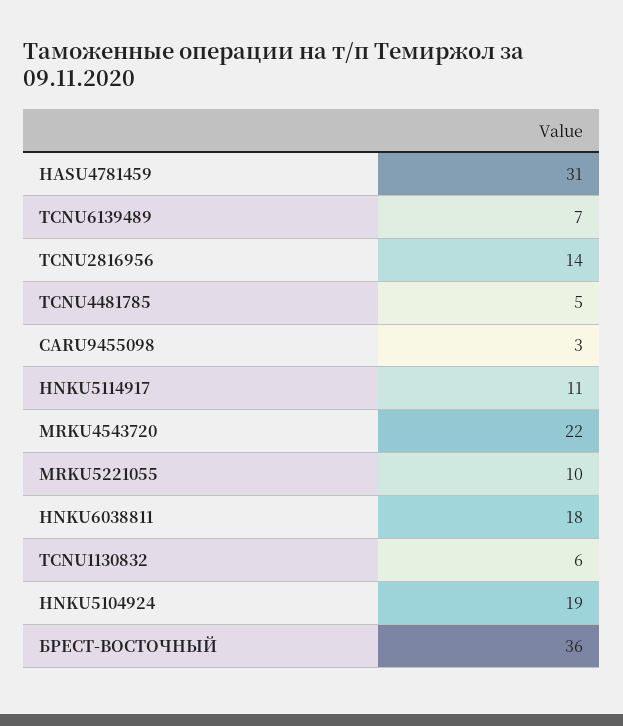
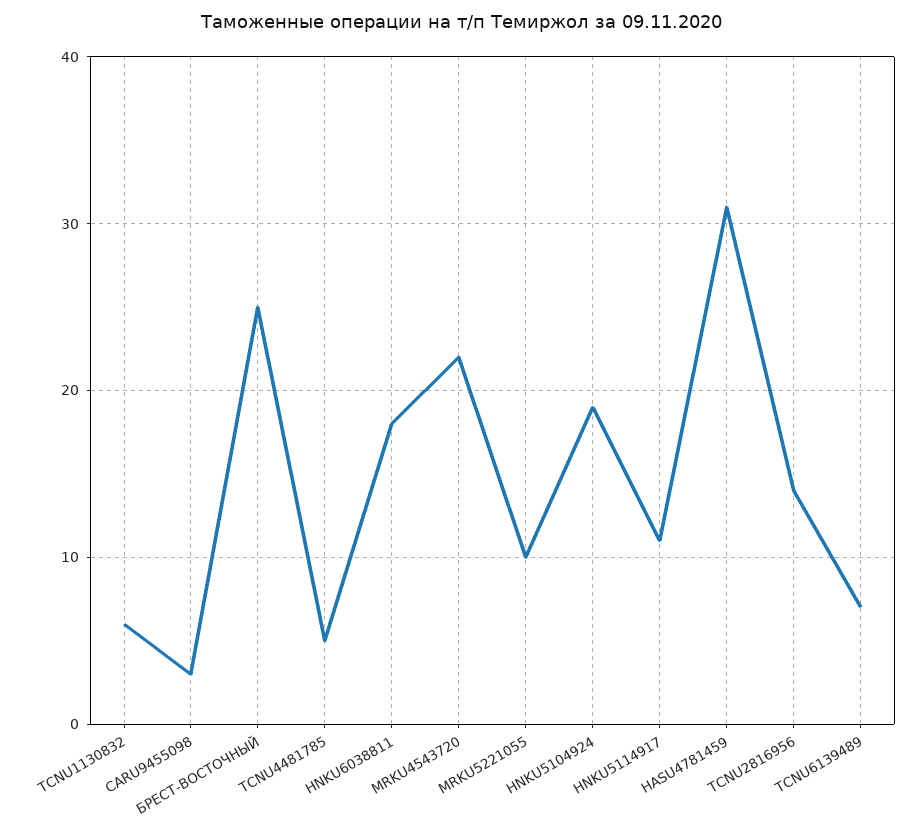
БРЕСТ-ВОСТОЧНЫЙ: 36 -> 25

